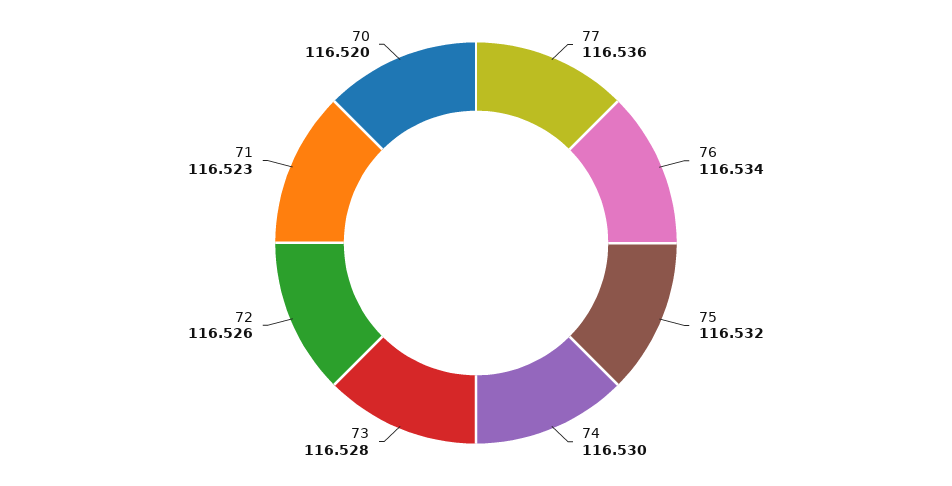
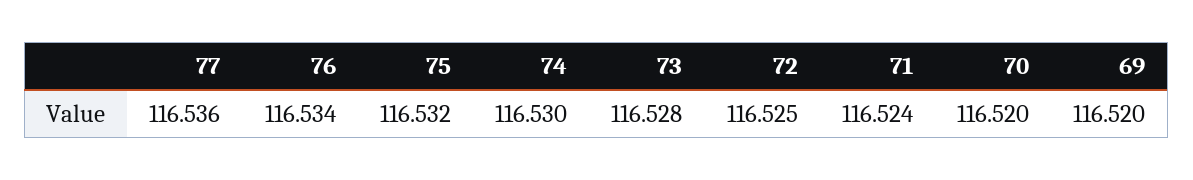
72: 116.526 -> 116.525
71: 116.523 -> 116.524
69: none -> 116.52

